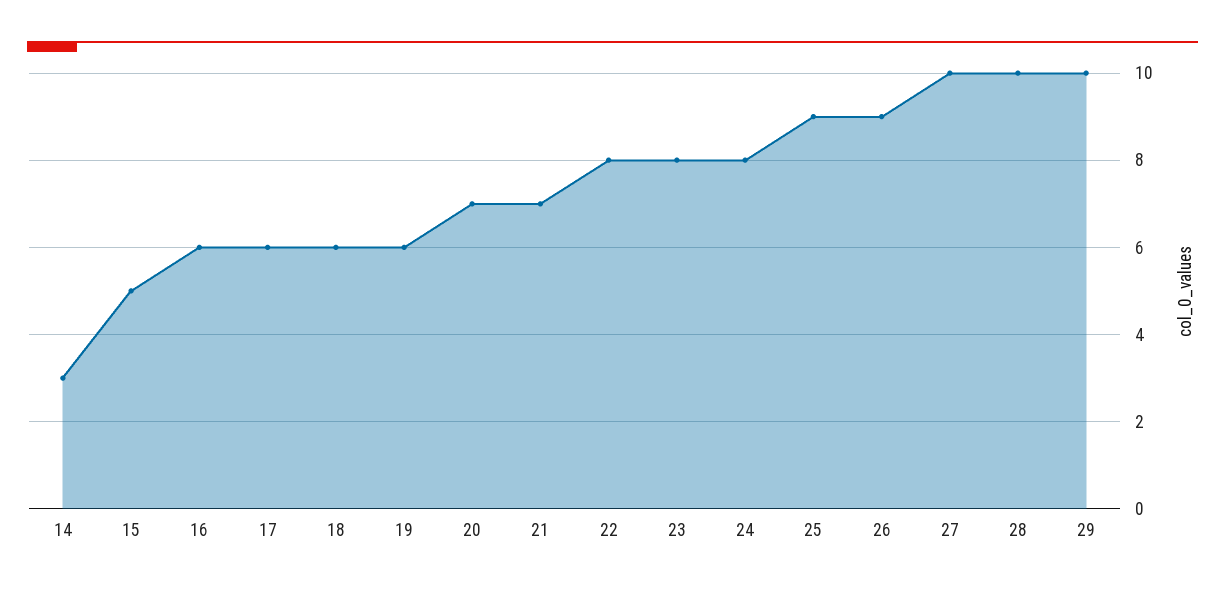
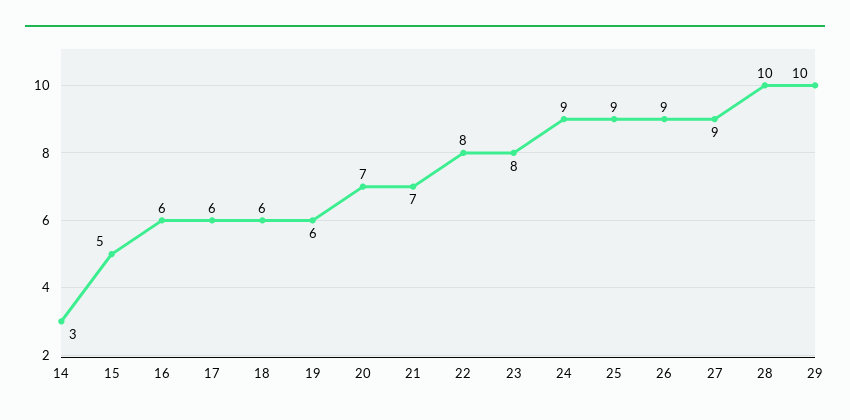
24: 8 -> 9
27: 10 -> 9

